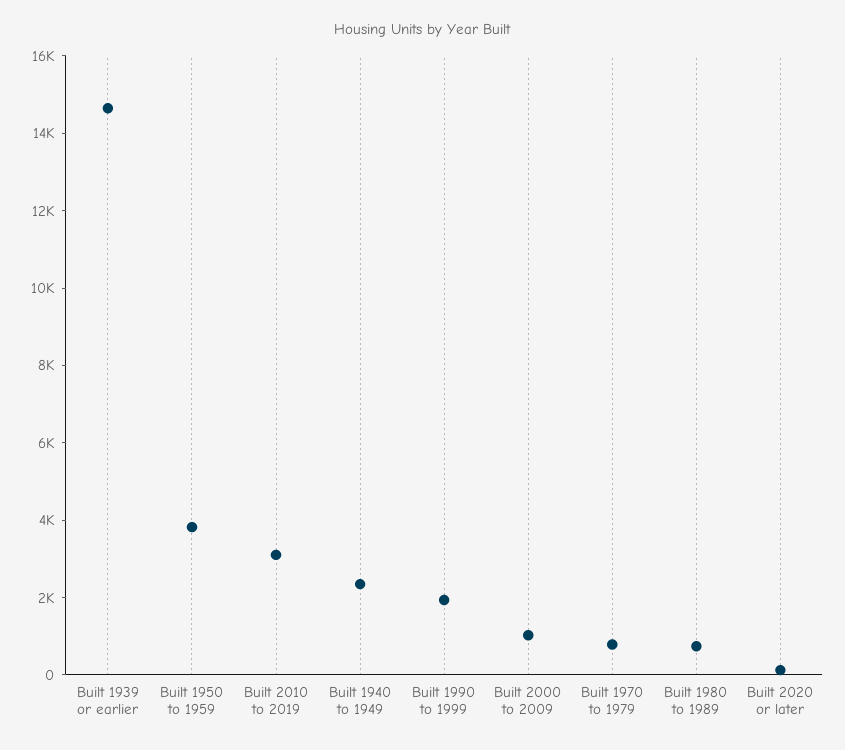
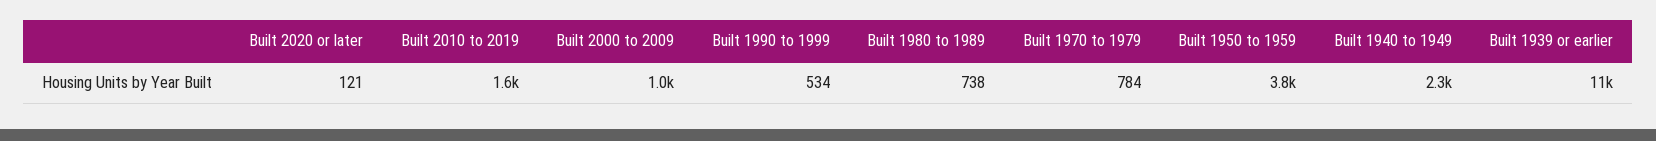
Built 1939 or earlier: 14500 -> 11000
Built 2010 to 2019: 3000 -> 1600
Built 1990 to 1999: 2000 -> 534

